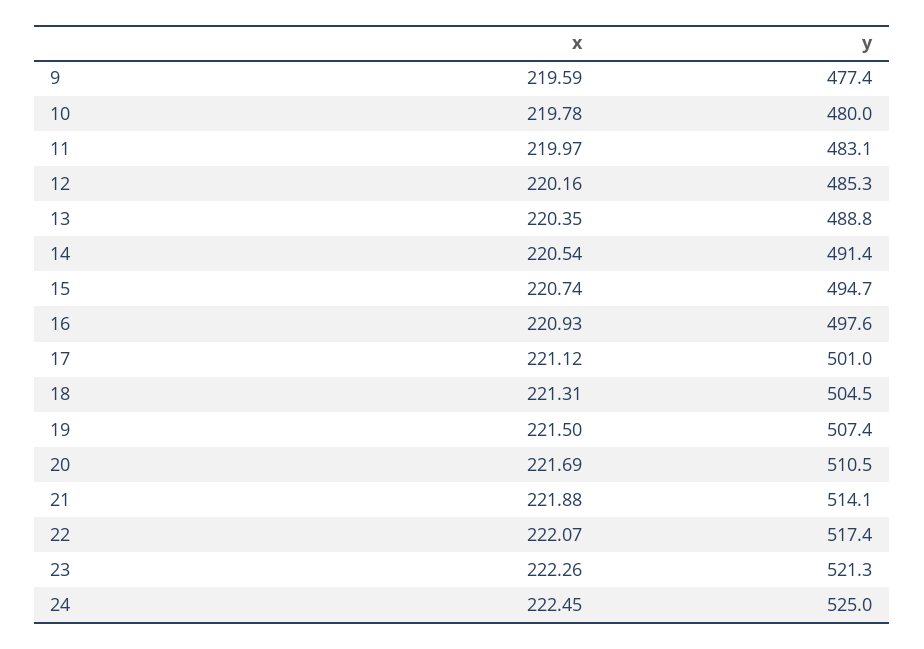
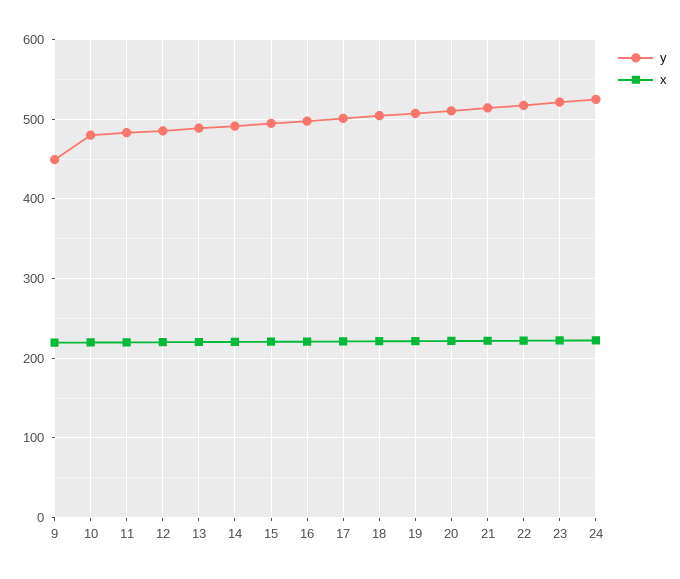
y, 9: 477.4 -> 450

